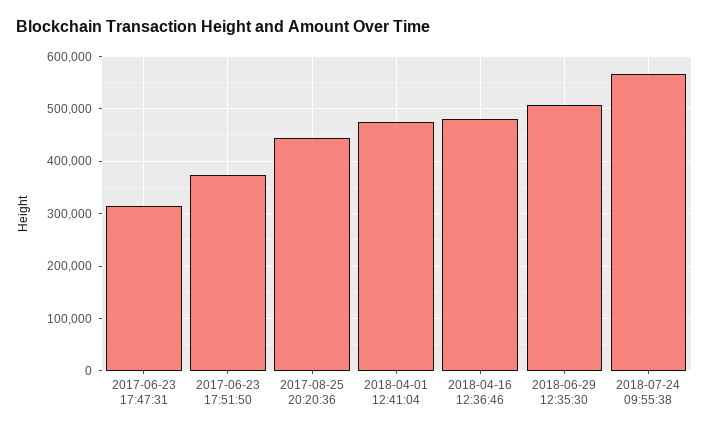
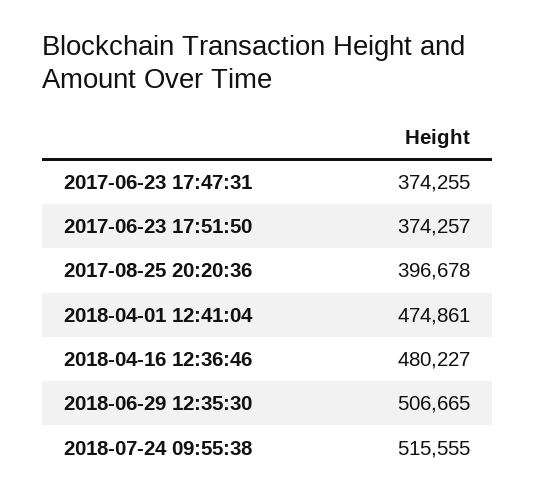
2017-06-23 17:47:31: 320000 -> 374255
2017-08-25 20:20:36: 440000 -> 396678
2018-07-24 09:55:38: 560000 -> 515555

